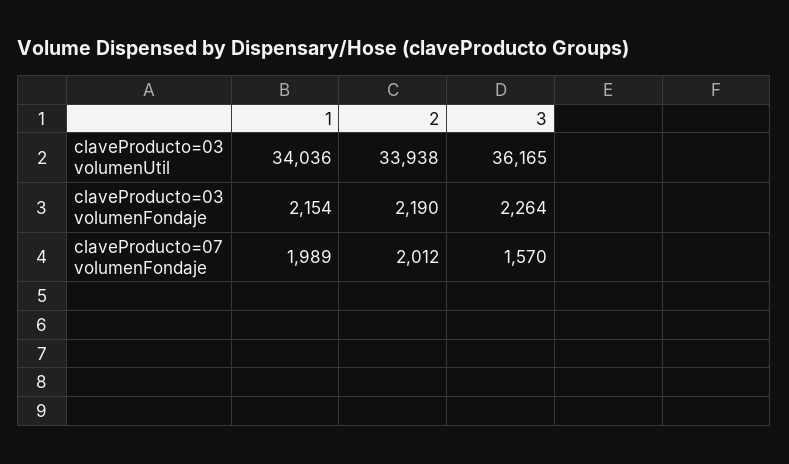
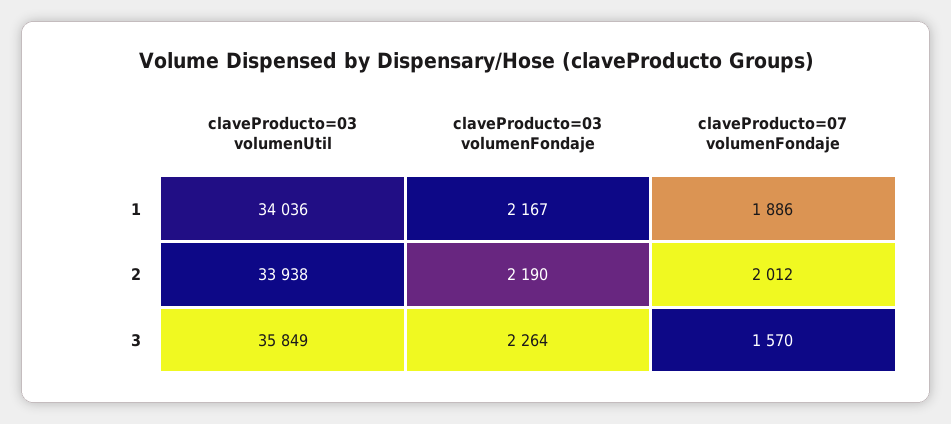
3, claveProducto=03 volumenUtil: 36165 -> 35849
1, claveProducto=03 volumenFondaje: 2154 -> 2167
1, claveProducto=07 volumenFondaje: 1989 -> 1886

